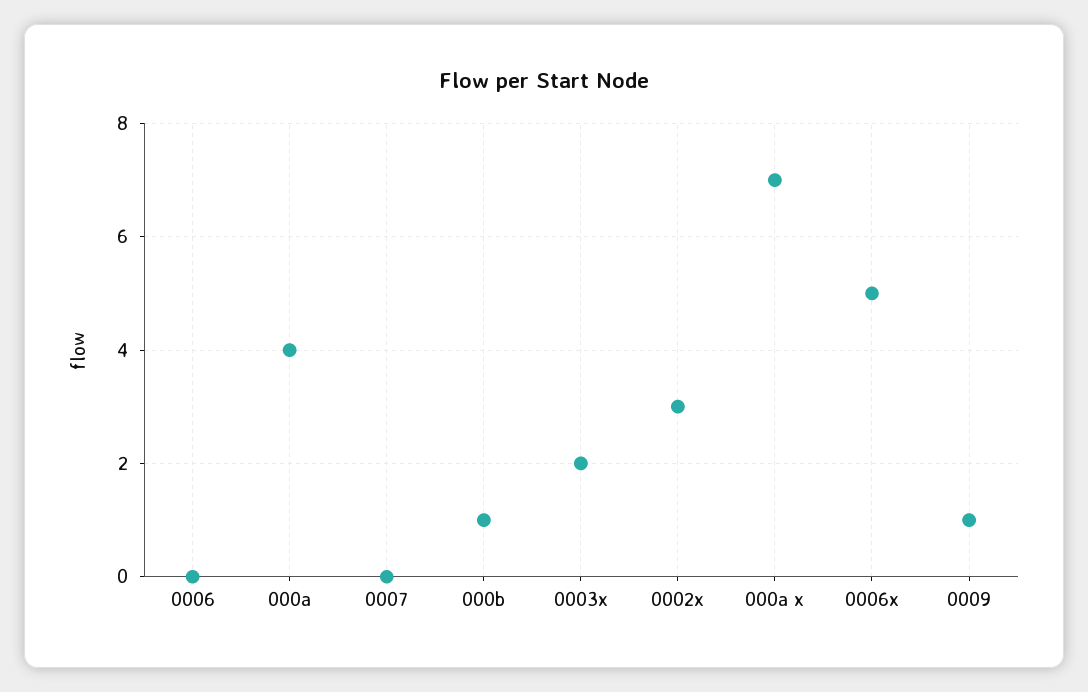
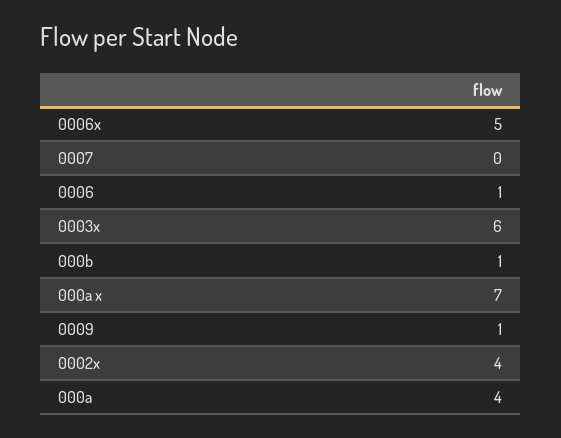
0006: 0 -> 1
0003x: 2 -> 6
0002x: 3 -> 4

